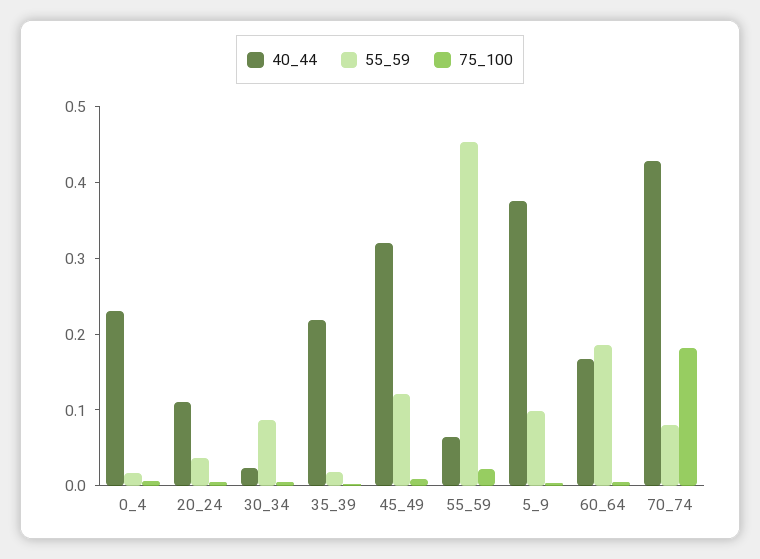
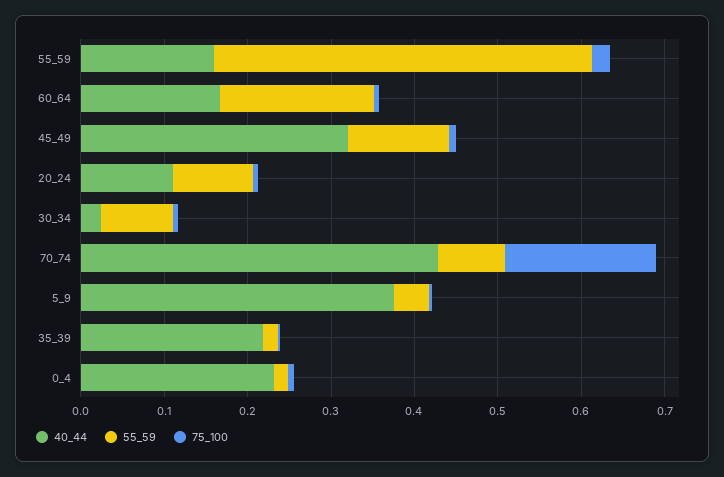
55_59, 20_24: 0.04 -> 0.1
40_44, 55_59: 0.06 -> 0.16
55_59, 5_9: 0.1 -> 0.04

